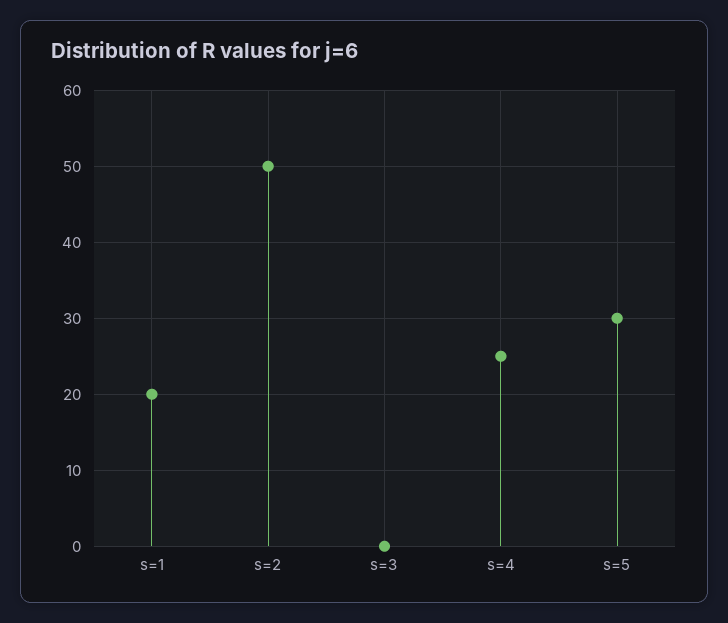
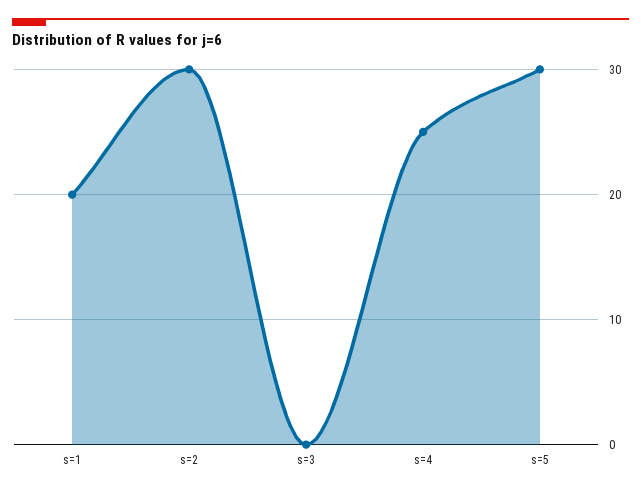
s=2: 50 -> 30

